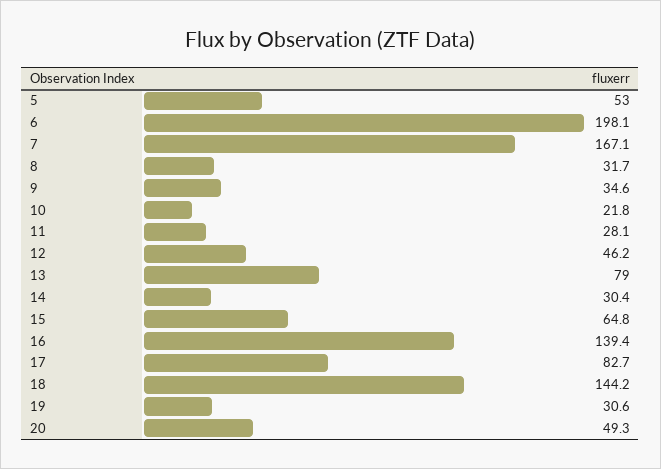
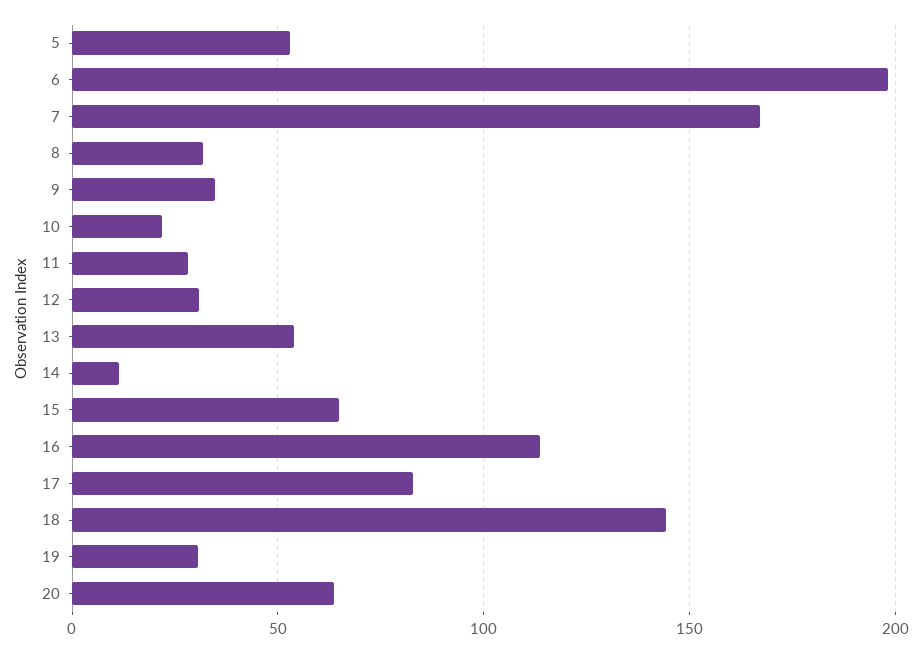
12: 46.2 -> 30
13: 79 -> 55
14: 30.4 -> 10
16: 139.4 -> 115
20: 49.3 -> 65

